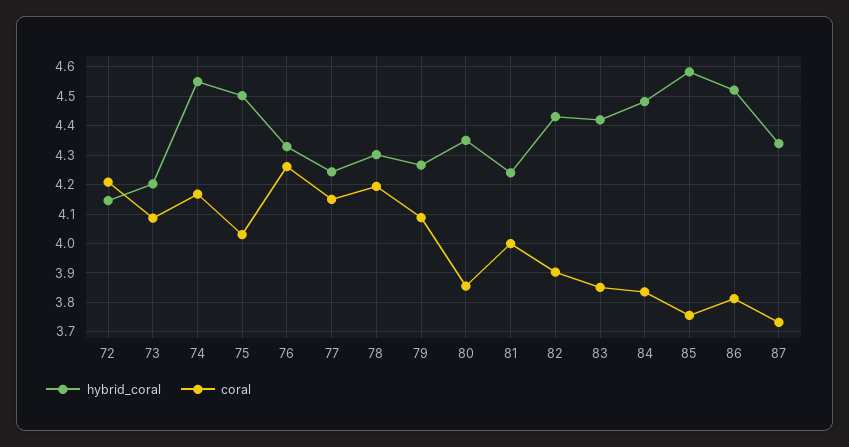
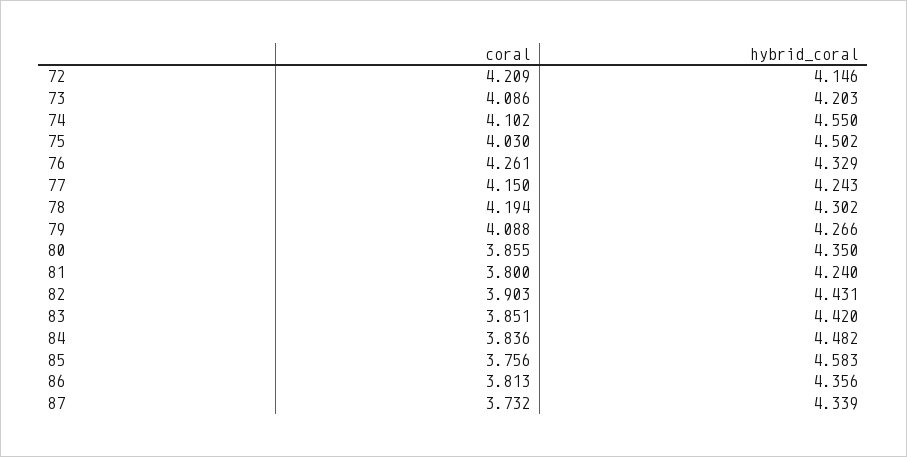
coral, 74: 4.175 -> 4.102
coral, 81: 4 -> 3.8
hybrid_coral, 86: 4.525 -> 4.356

